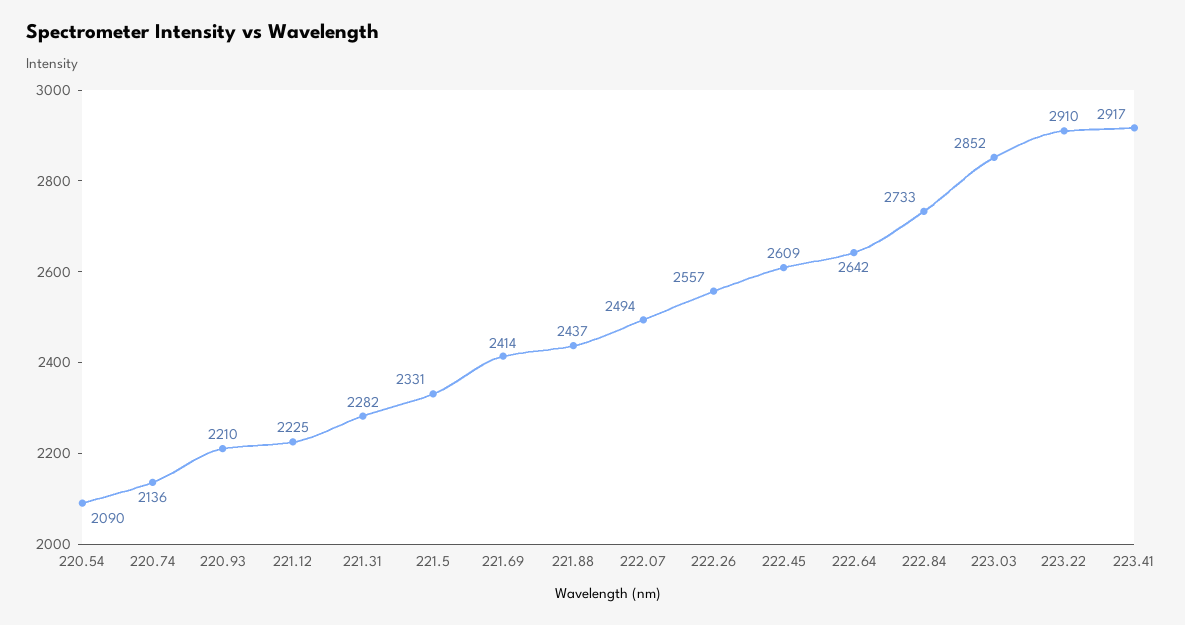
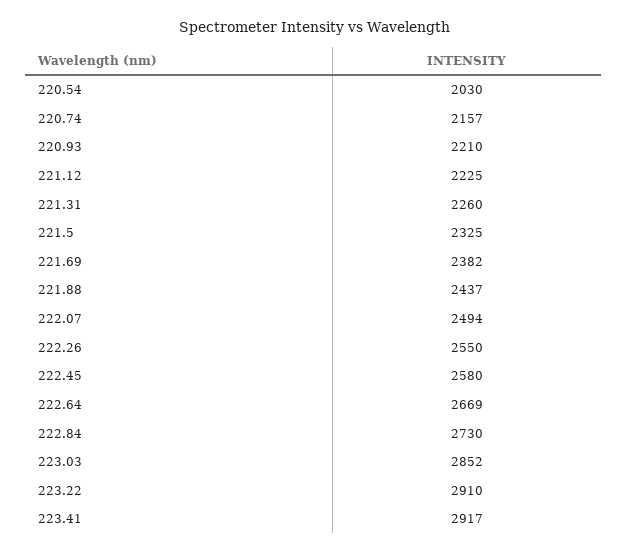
220.54: 2090 -> 2030
220.74: 2136 -> 2157
221.31: 2282 -> 2260
221.5: 2331 -> 2325
221.69: 2414 -> 2382
222.26: 2557 -> 2550
222.45: 2609 -> 2580
222.64: 2642 -> 2669
222.84: 2733 -> 2730

